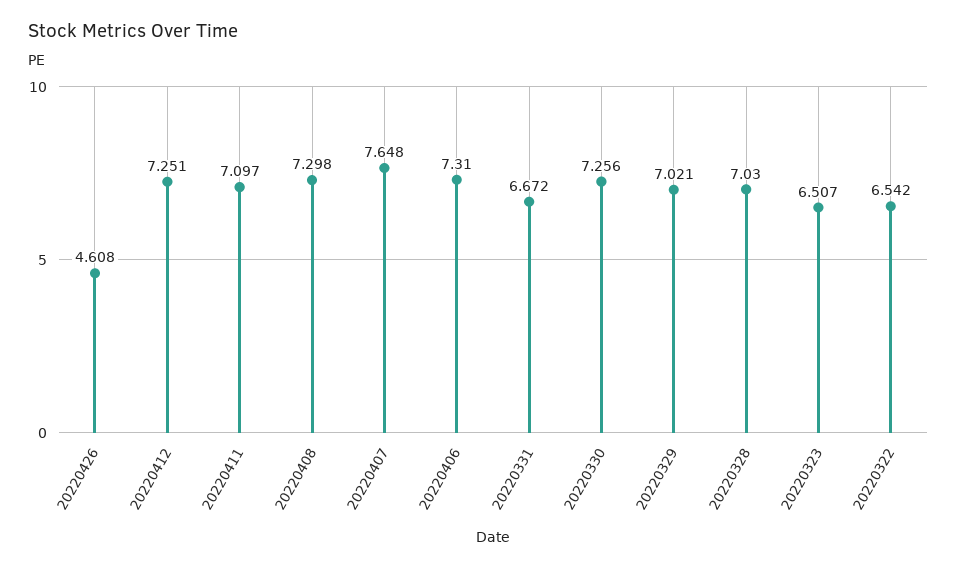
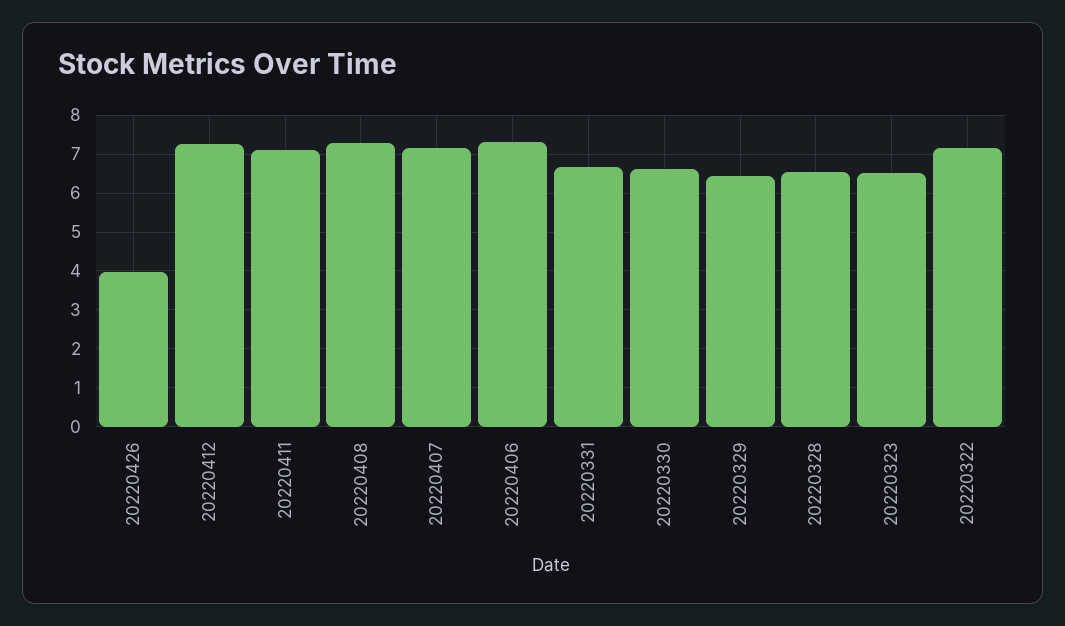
20220426: 4.608 -> 4
20220407: 7.648 -> 7.2
20220330: 7.256 -> 6.6
20220329: 7.021 -> 6.4
20220328: 7.03 -> 6.6
20220322: 6.542 -> 7.2

